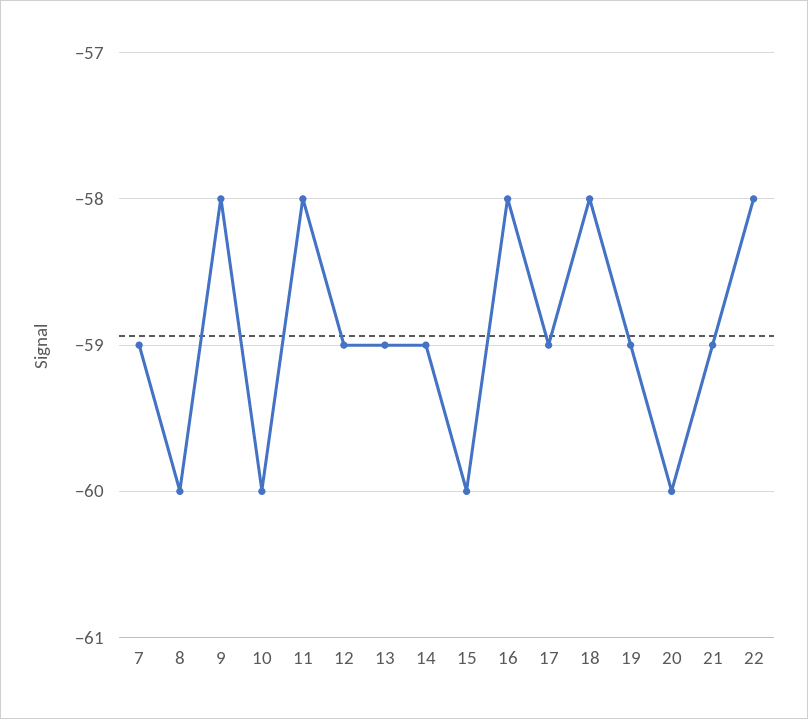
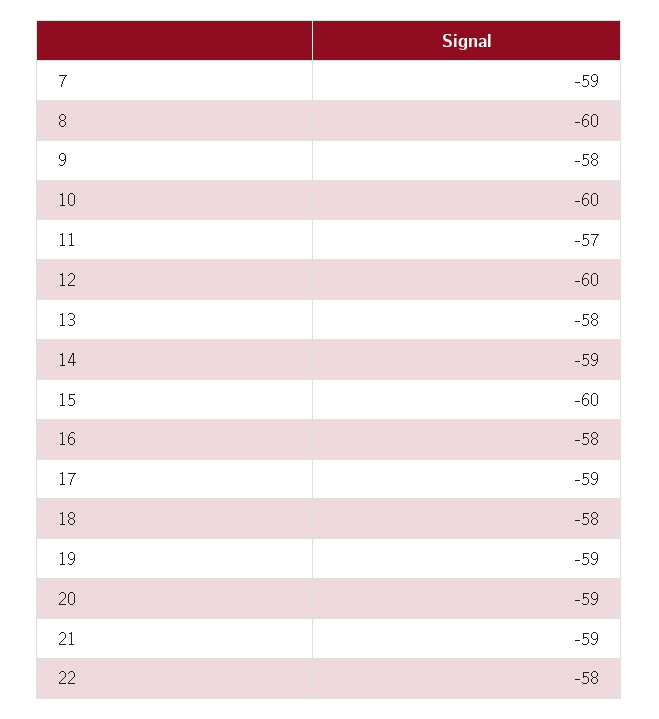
11: -58 -> -57
12: -59 -> -60
13: -59 -> -58
20: -60 -> -59

